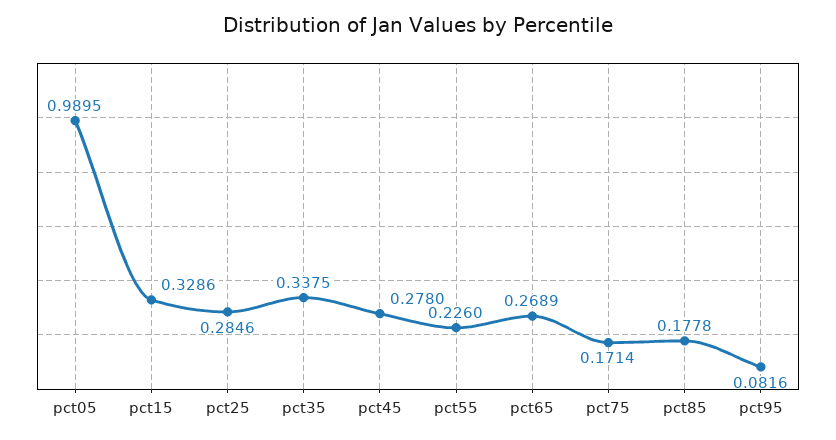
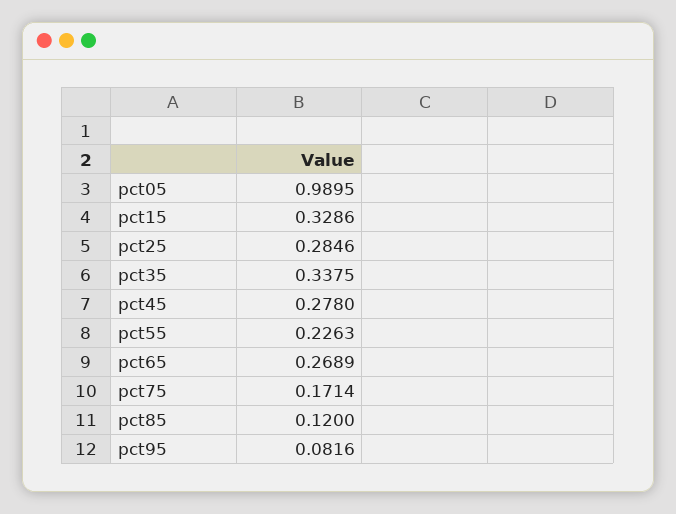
pct55: 0.226 -> 0.2263
pct85: 0.1778 -> 0.12

